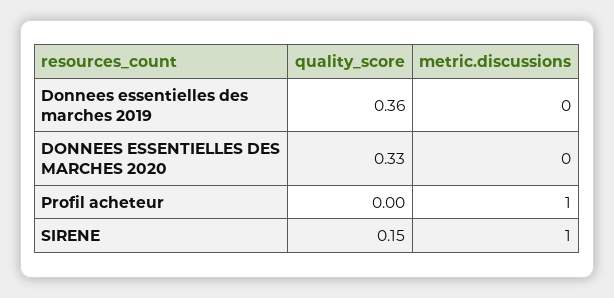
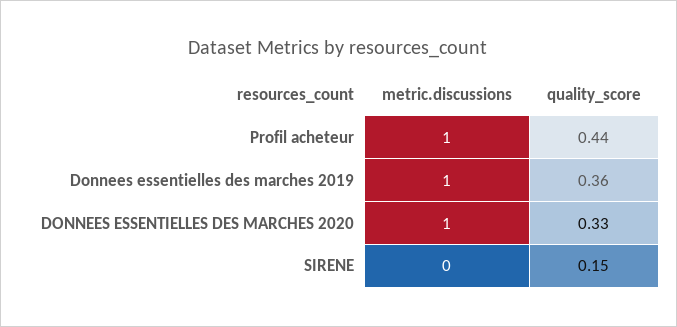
metric.discussions, Donnees essentielles des marches 2019: 0 -> 1
metric.discussions, DONNEES ESSENTIELLES DES MARCHES 2020: 0 -> 1
quality_score, Profil acheteur: 0 -> 0.44
metric.discussions, SIRENE: 1 -> 0

